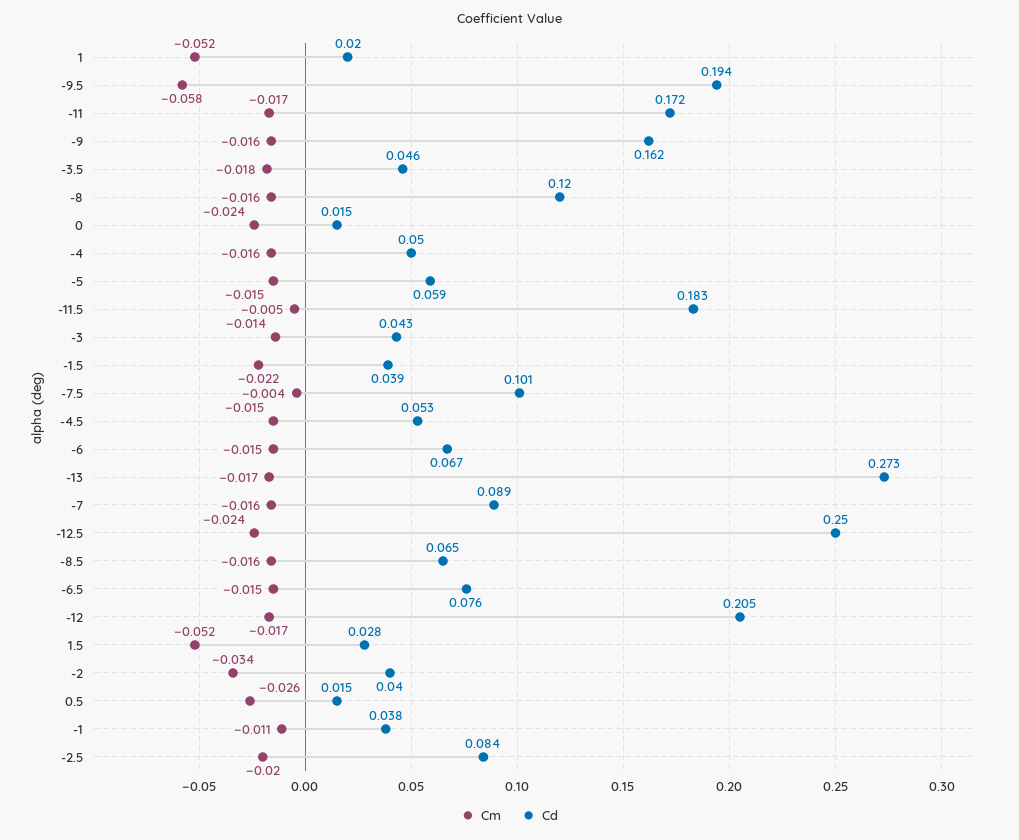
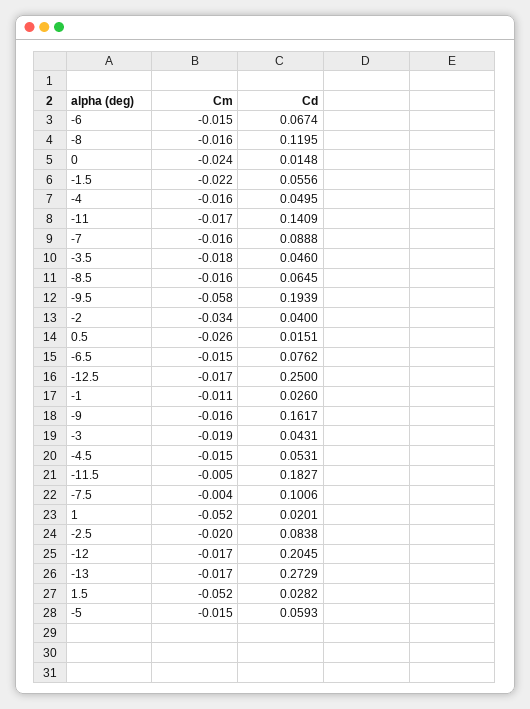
Cd, -11: 0.172 -> 0.1409
Cm, -3: -0.014 -> -0.019
Cd, -1.5: 0.039 -> 0.0556
Cm, -12.5: -0.024 -> -0.017
Cd, -1: 0.038 -> 0.026

